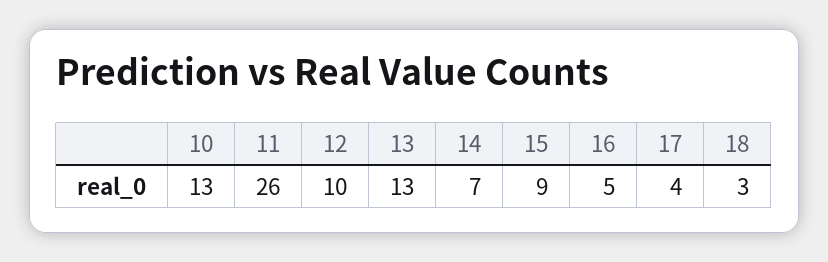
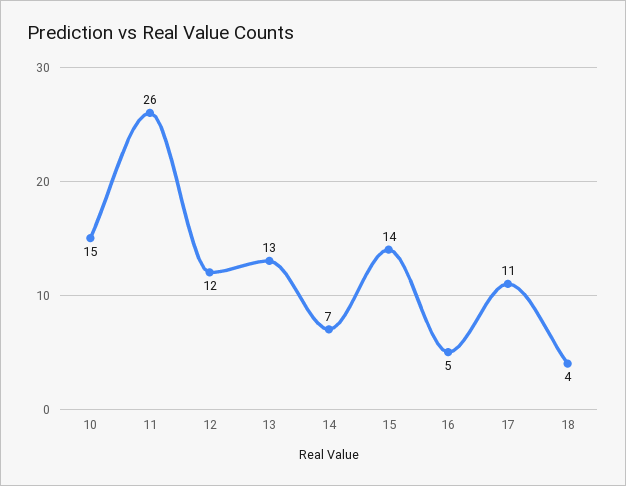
10: 13 -> 15
12: 10 -> 12
15: 9 -> 14
17: 4 -> 11
18: 3 -> 4

